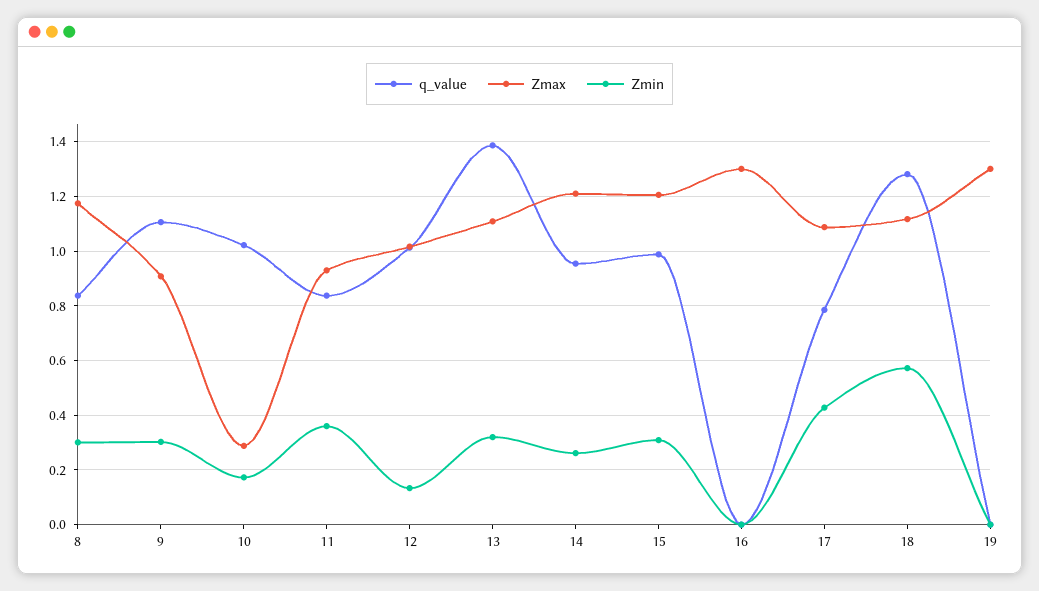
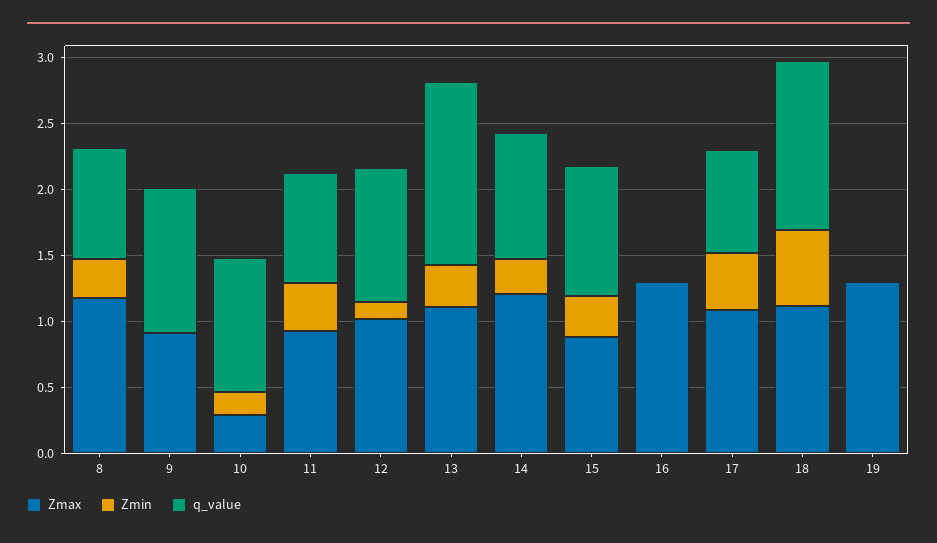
Zmin, 9: 0.3 -> 0
Zmax, 15: 1.2 -> 0.9

